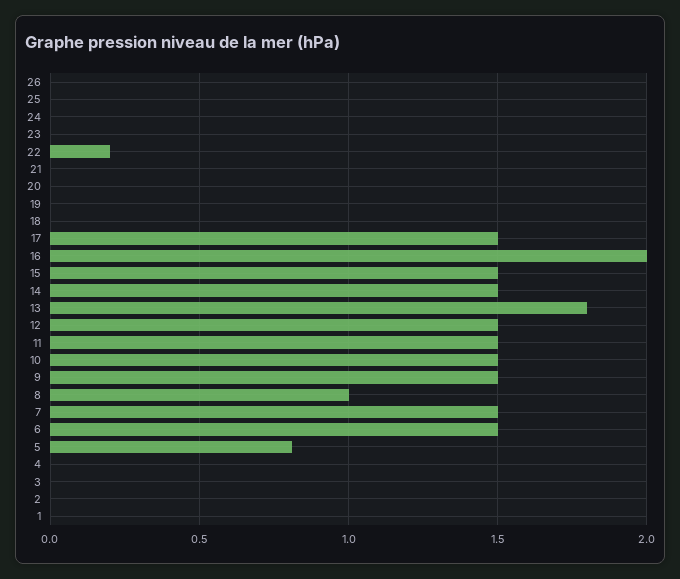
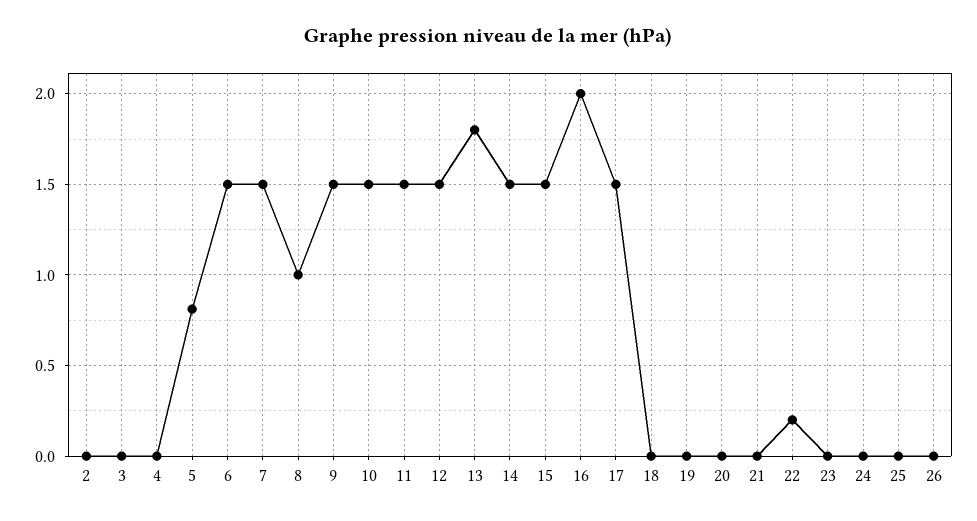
1: 0 -> none

